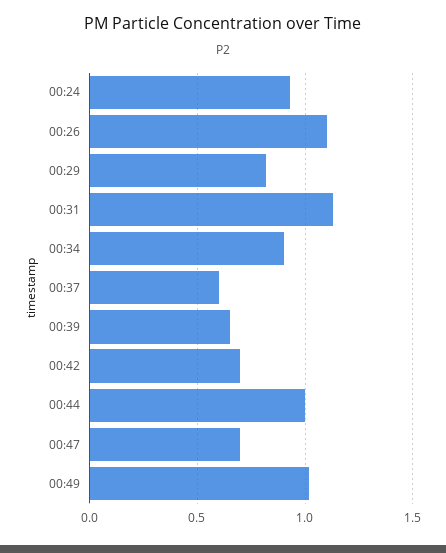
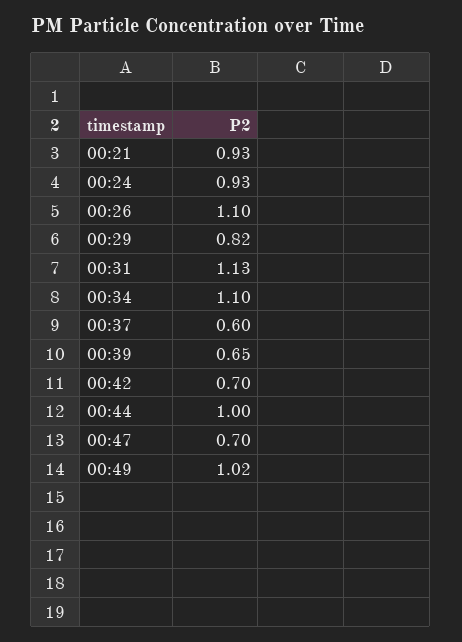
00:34: 0.9 -> 1.1
00:21: none -> 0.93

